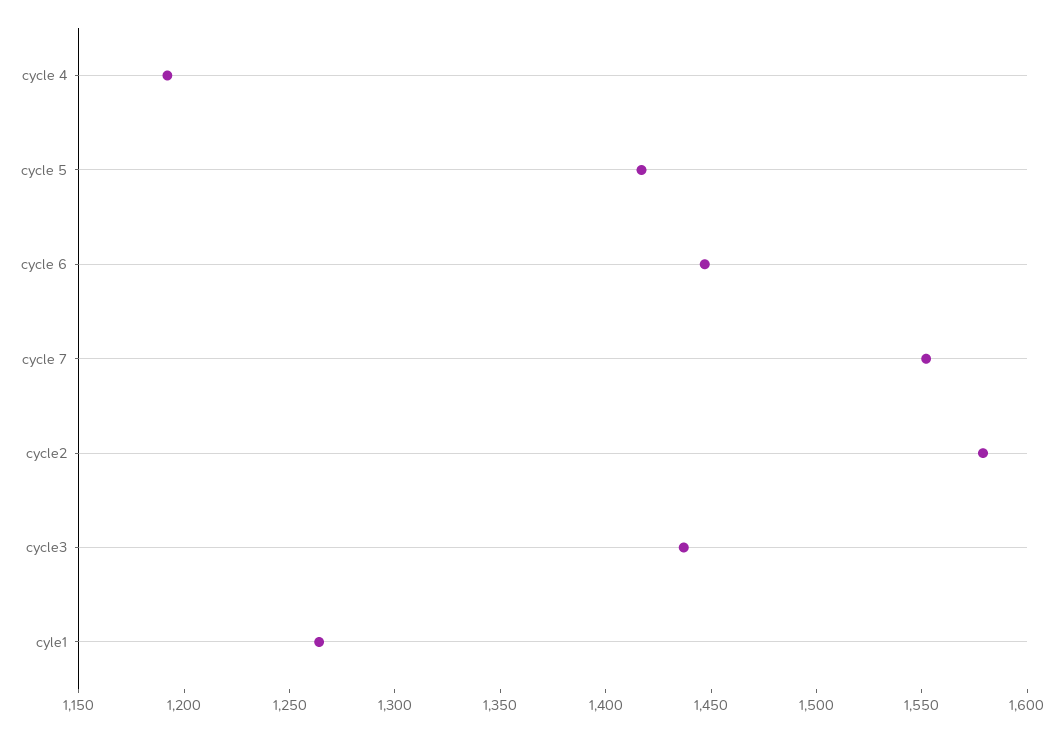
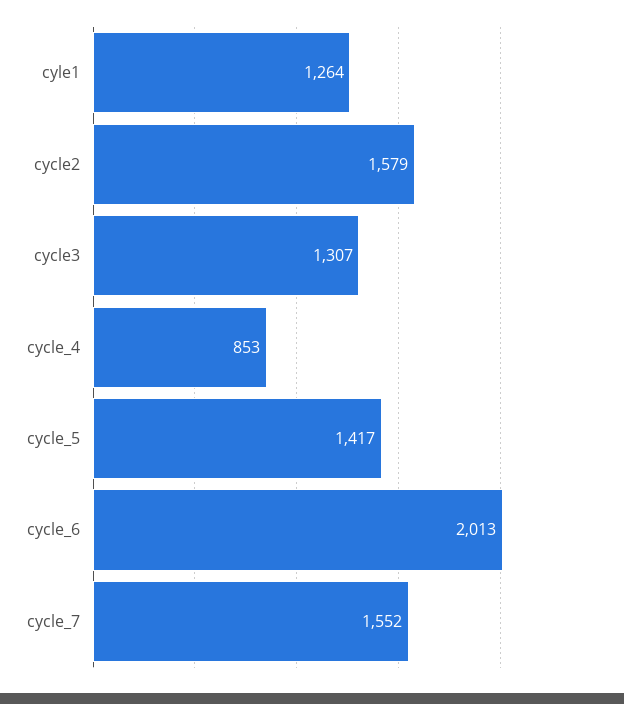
cycle 4: 1190 -> 853
cycle 6: 1450 -> 2013
cycle3: 1440 -> 1307

